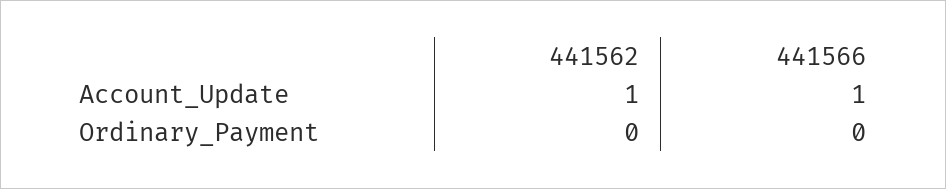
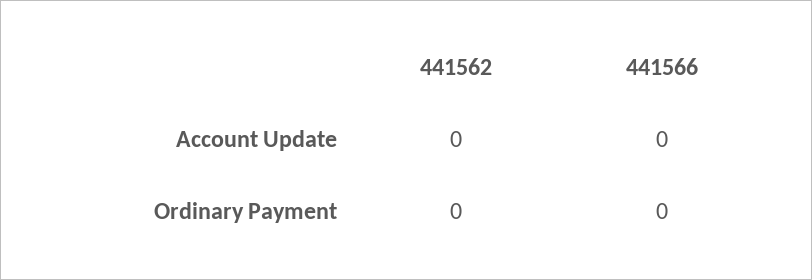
441562, Account_Update: 1 -> 0
441566, Account_Update: 1 -> 0

